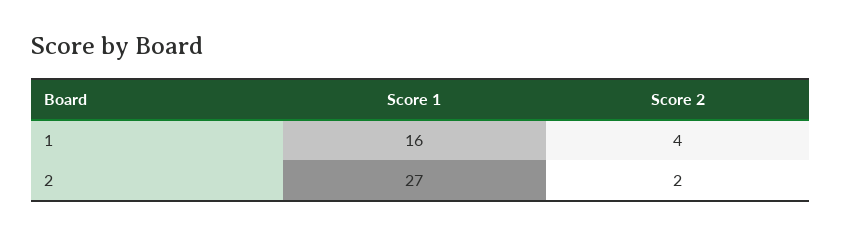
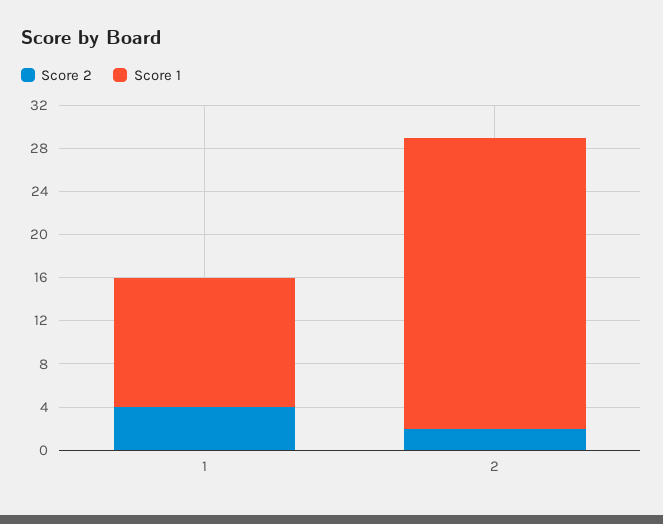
Score 1, 1: 16 -> 12

